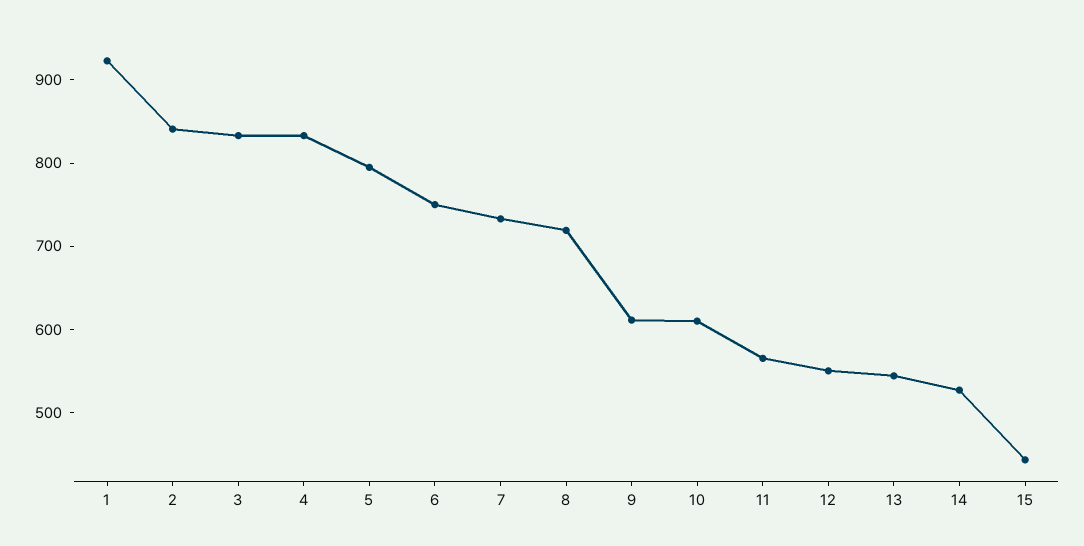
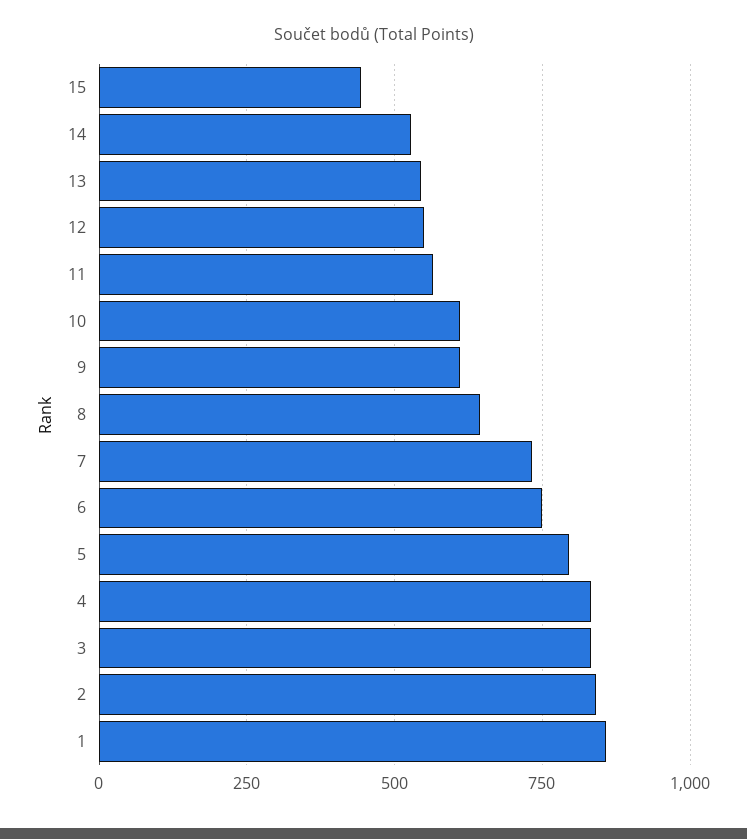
1: 920 -> 850
8: 720 -> 650

